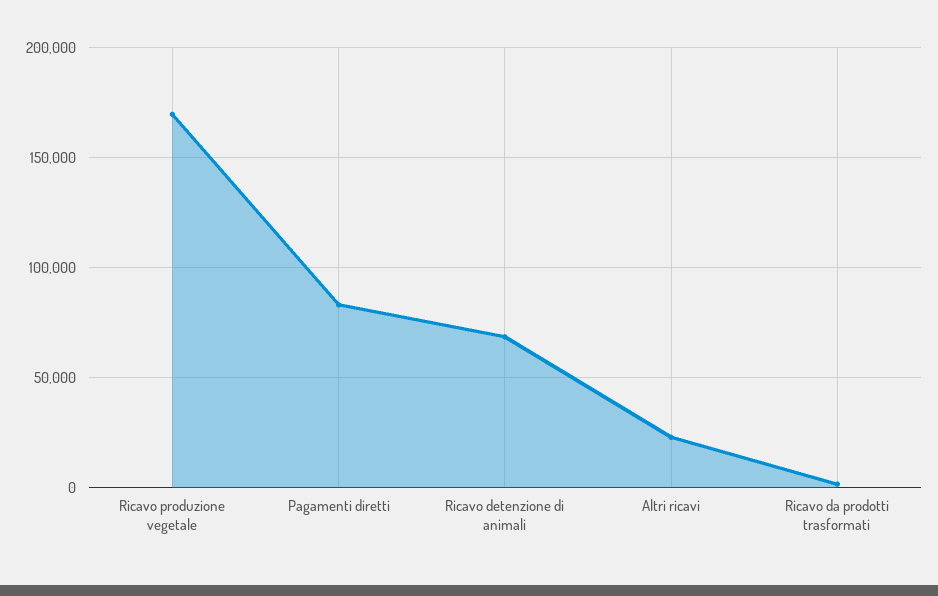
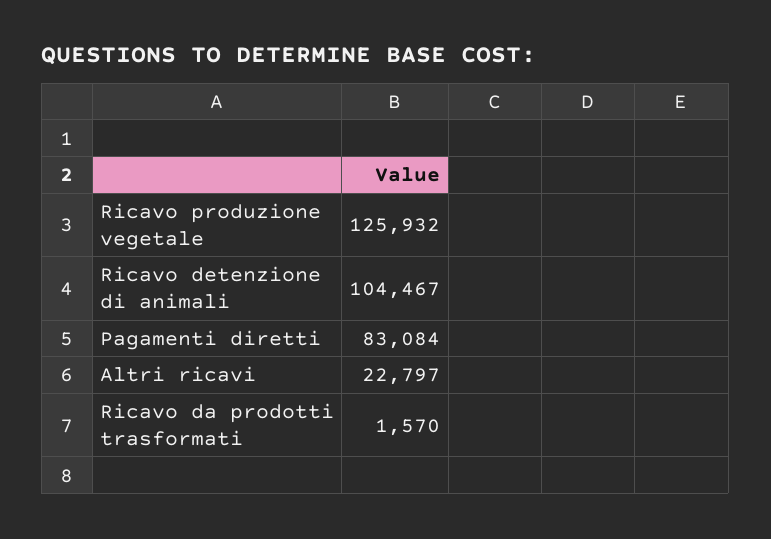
Ricavo produzione vegetale: 170000 -> 125932
Ricavo detenzione di animali: 70000 -> 104467

